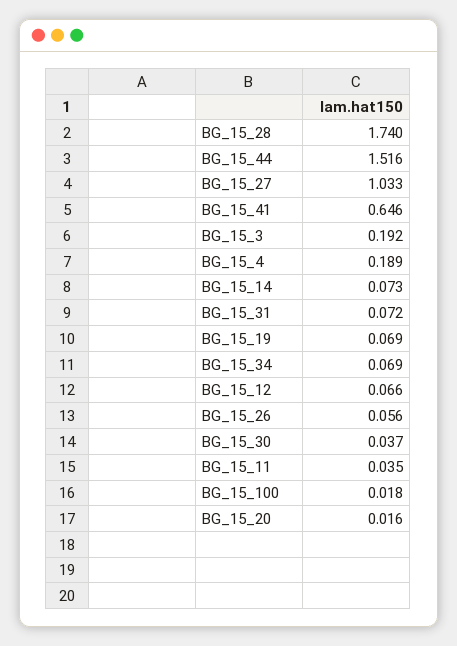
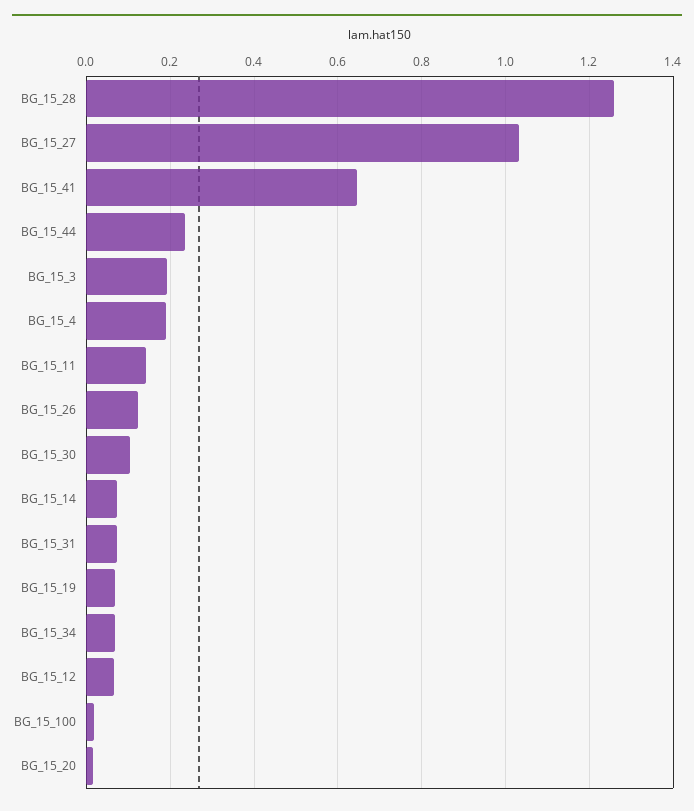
BG_15_28: 1.74 -> 1.26
BG_15_44: 1.516 -> 0.24
BG_15_26: 0.056 -> 0.12
BG_15_30: 0.037 -> 0.1
BG_15_11: 0.035 -> 0.14

